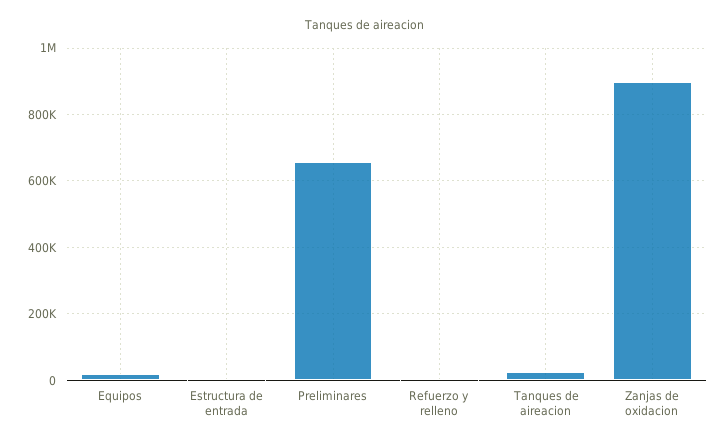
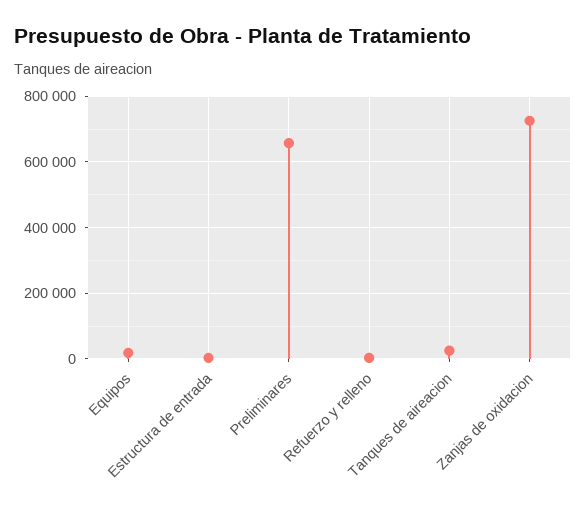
Zanjas de oxidacion: 900000 -> 720000

